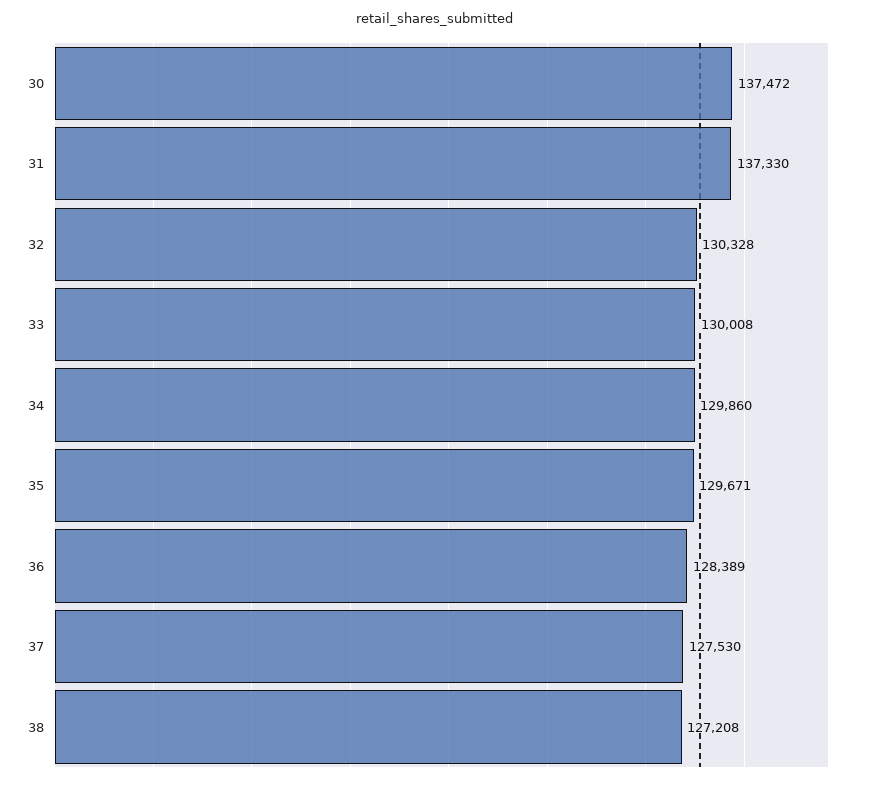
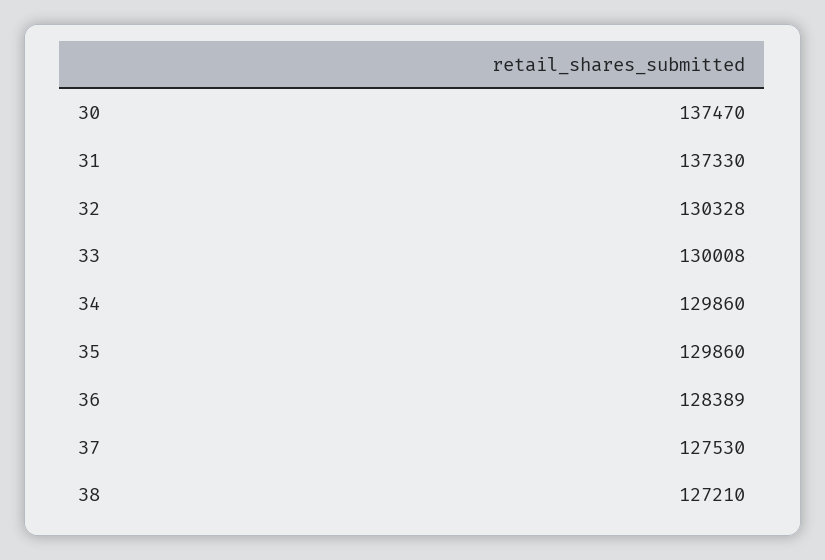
30: 137472 -> 137470
35: 129671 -> 129860
38: 127208 -> 127210

